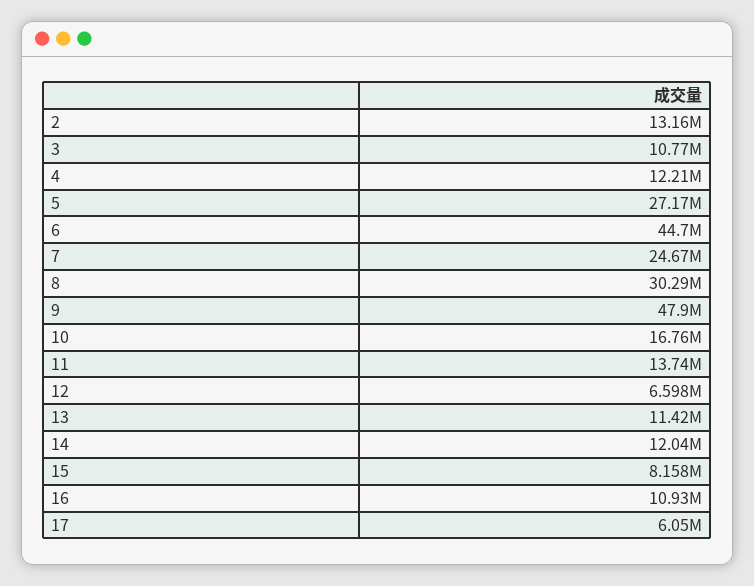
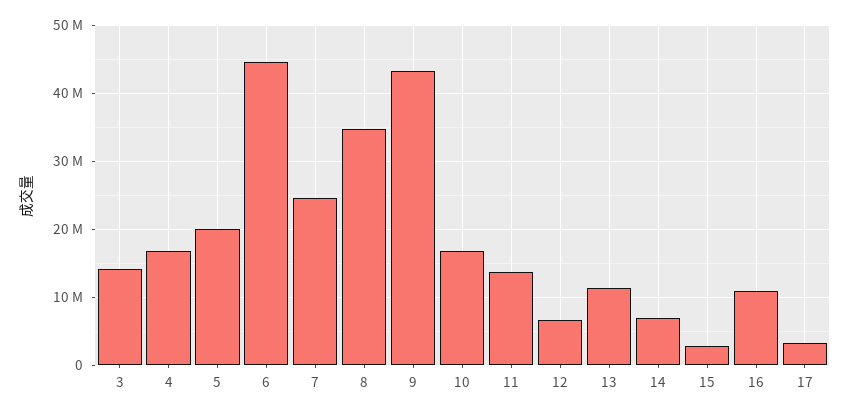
2: 13160000 -> none
3: 10770000 -> 14000000
4: 12210000 -> 17000000
5: 27170000 -> 20000000
8: 30290000 -> 35000000
9: 47900000 -> 43000000
14: 12040000 -> 7000000
15: 8158000 -> 3000000
17: 6050000 -> 3000000

